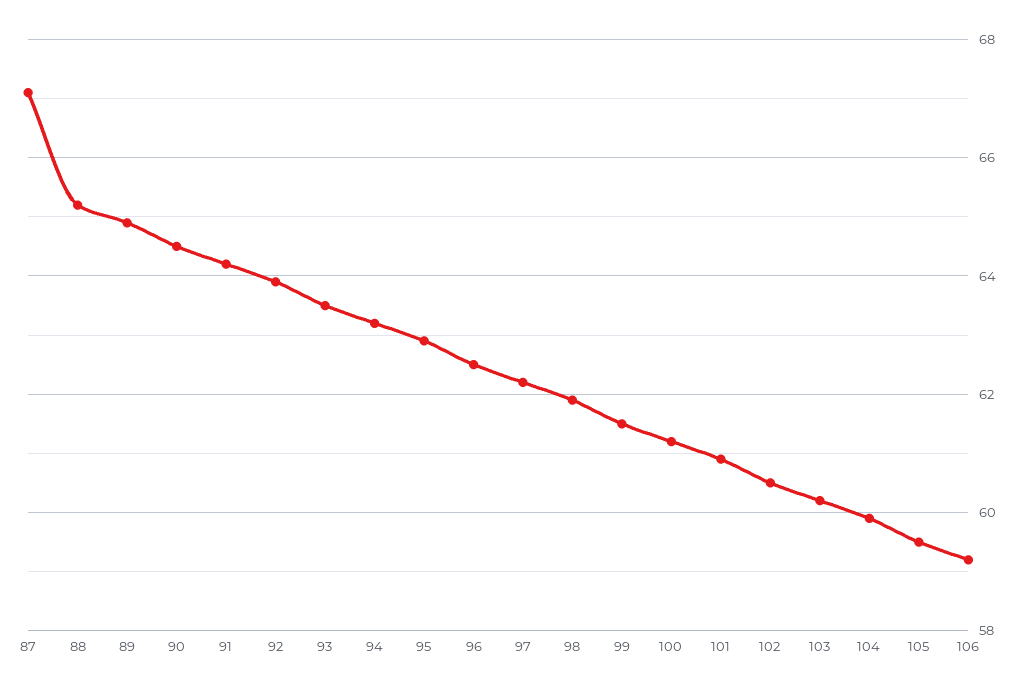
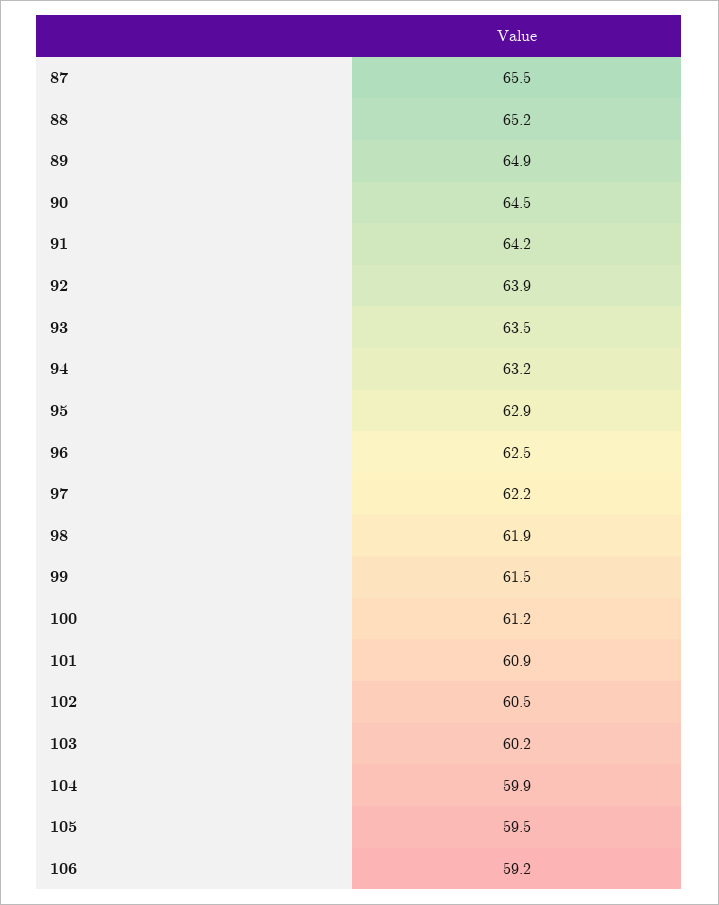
87: 67 -> 65.5

